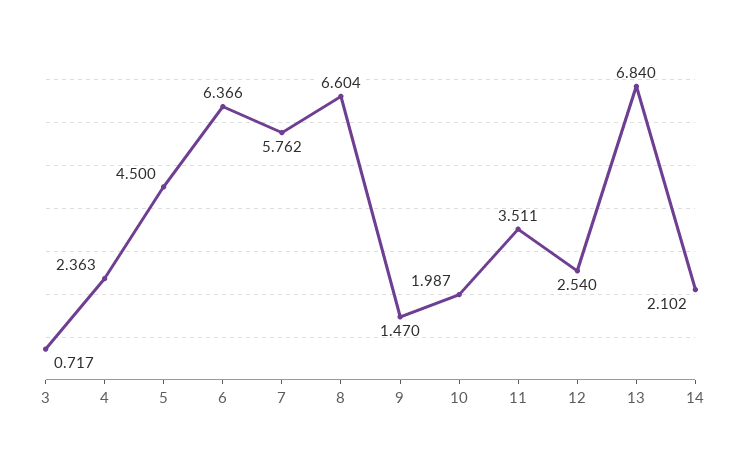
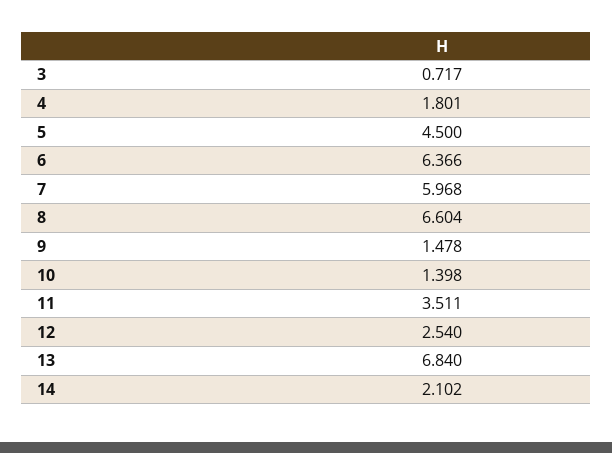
4: 2.363 -> 1.801
7: 5.762 -> 5.968
9: 1.47 -> 1.478
10: 1.987 -> 1.398

